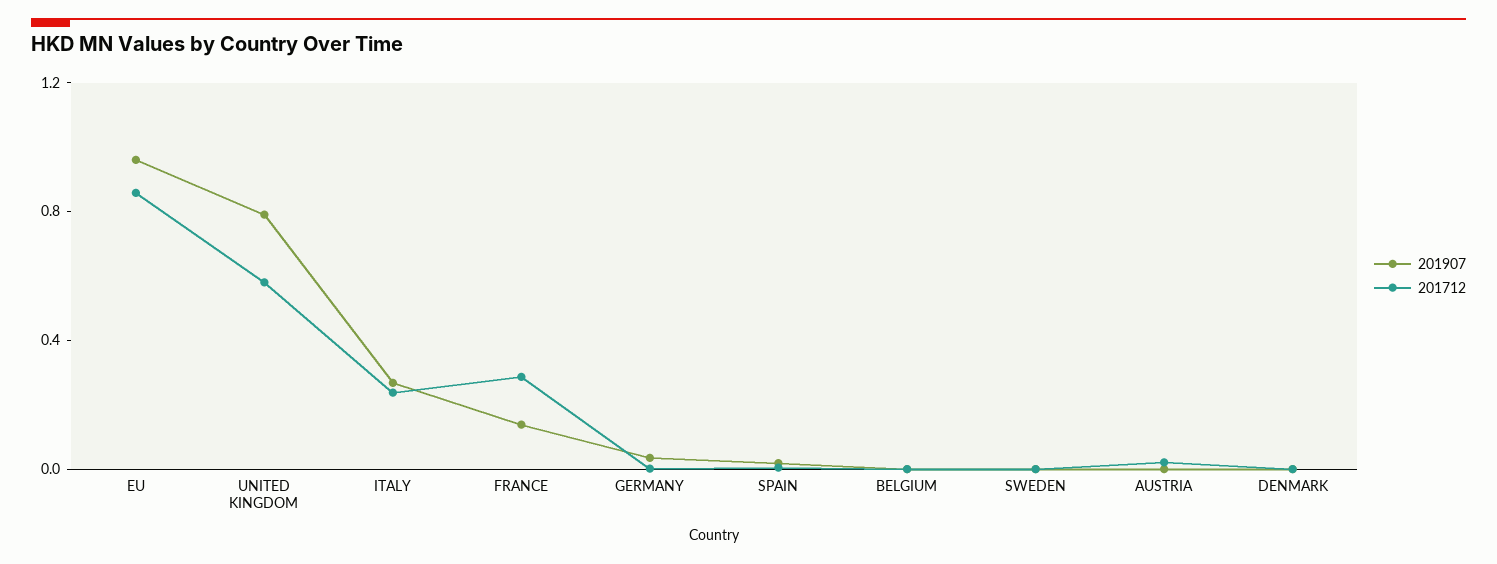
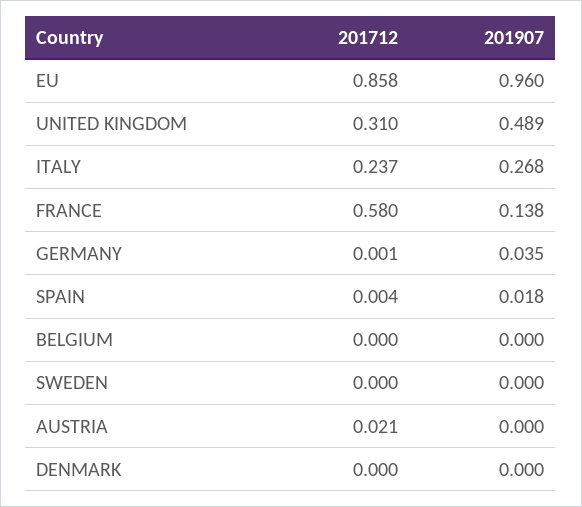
201907, UNITED KINGDOM: 0.8 -> 0.489
201712, UNITED KINGDOM: 0.6 -> 0.31
201712, FRANCE: 0.3 -> 0.58

